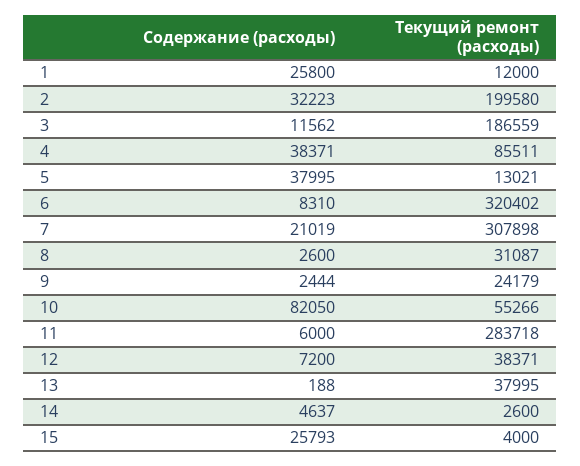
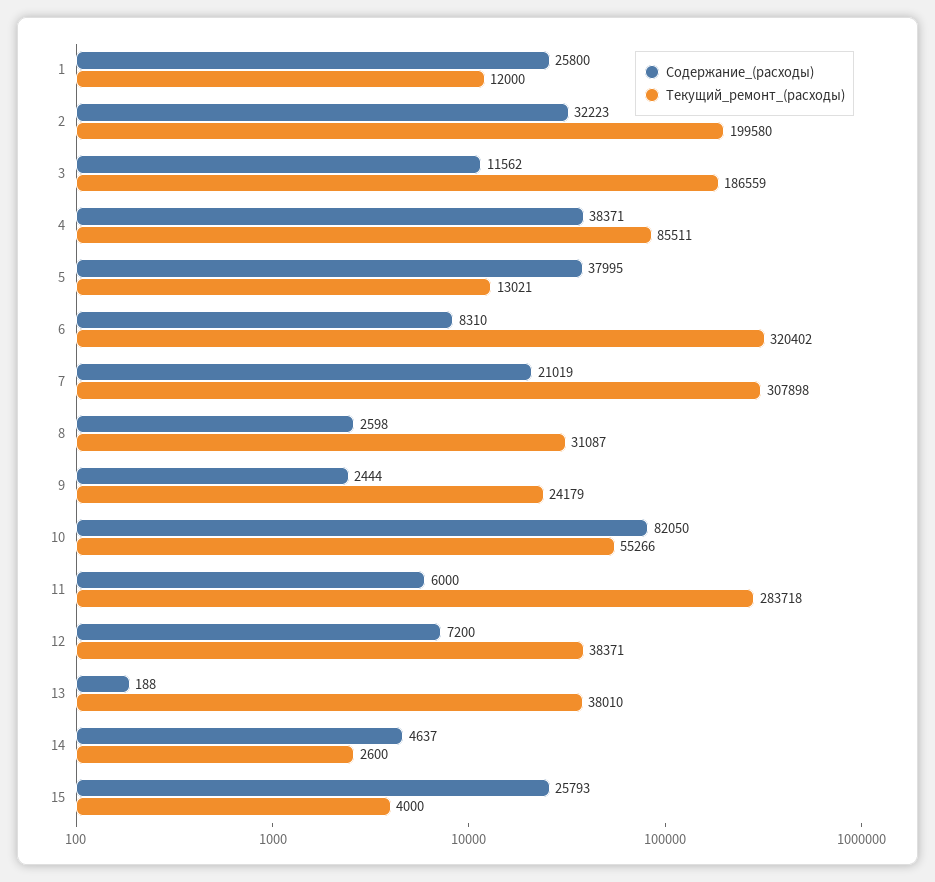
Содержание (расходы), 8: 2600 -> 2598
Текущий ремонт (расходы), 13: 37995 -> 38010

